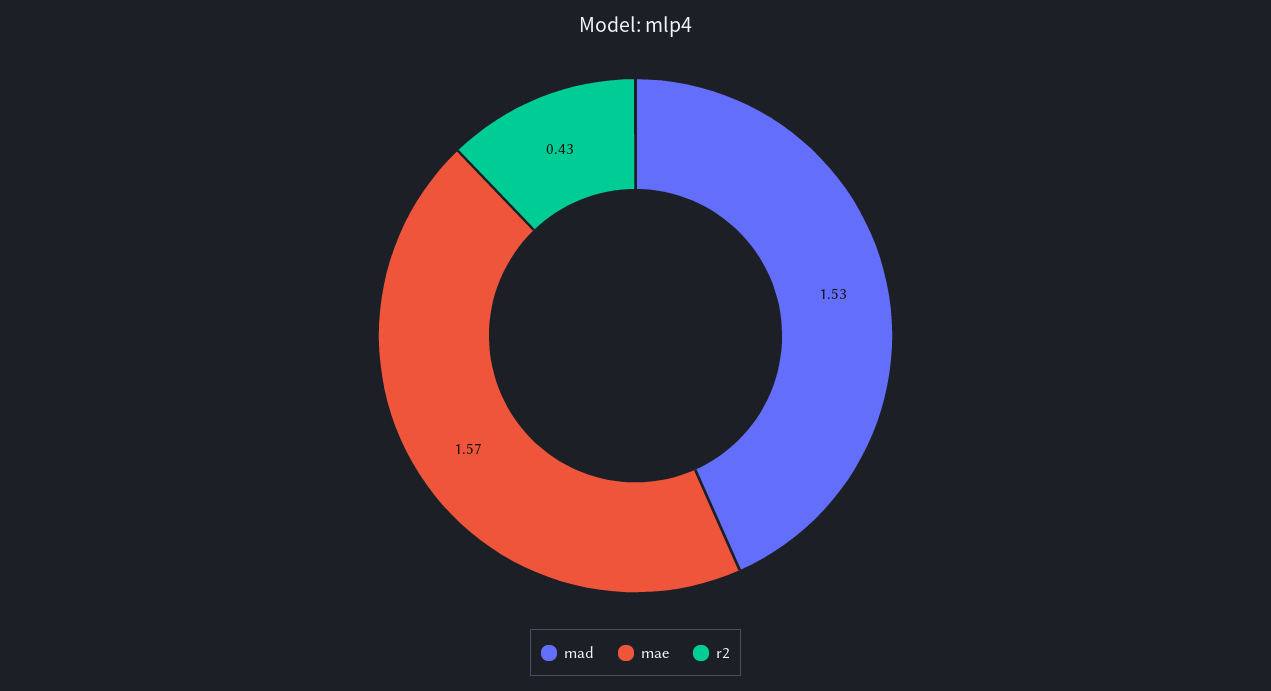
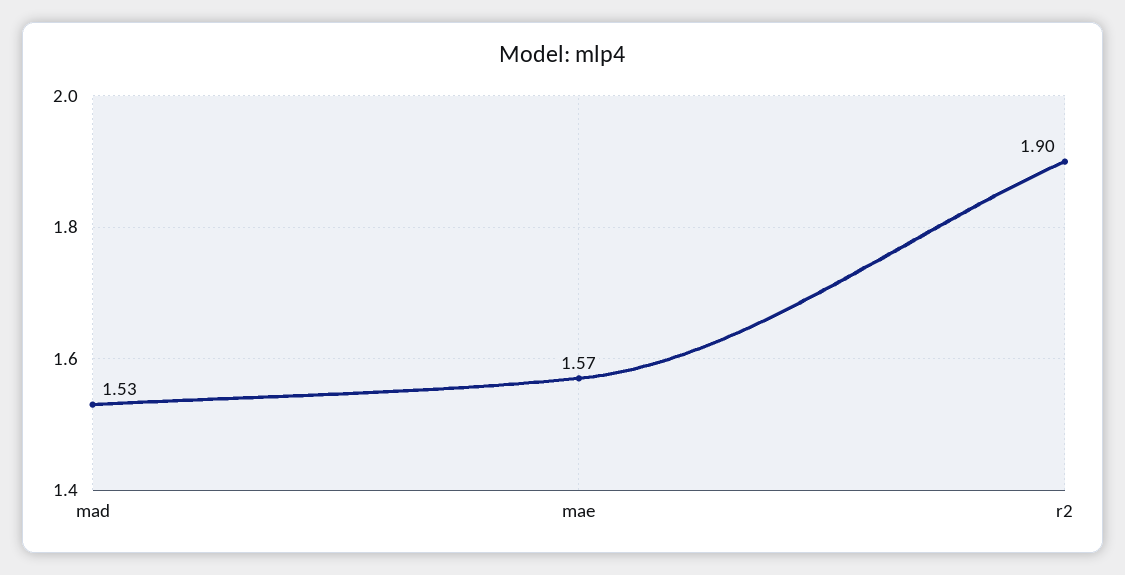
r2: 0.43 -> 1.9

